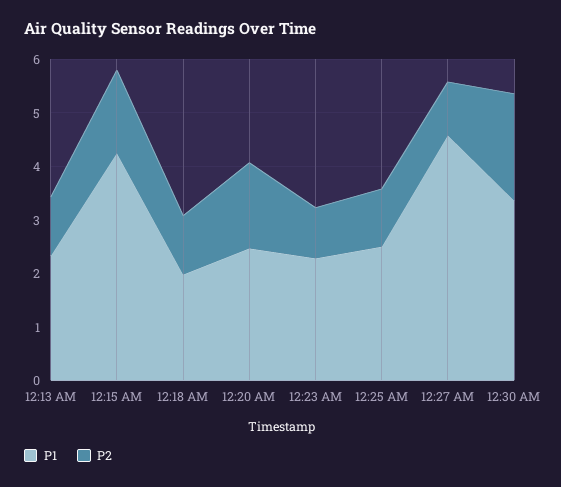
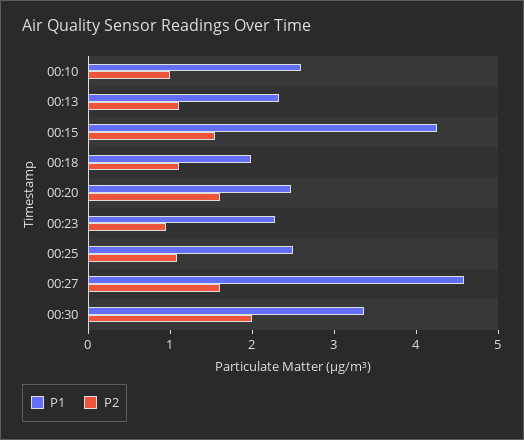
P2, 12:27 AM: 1 -> 1.6
P1, 00:10: none -> 2.6
P2, 00:10: none -> 1

